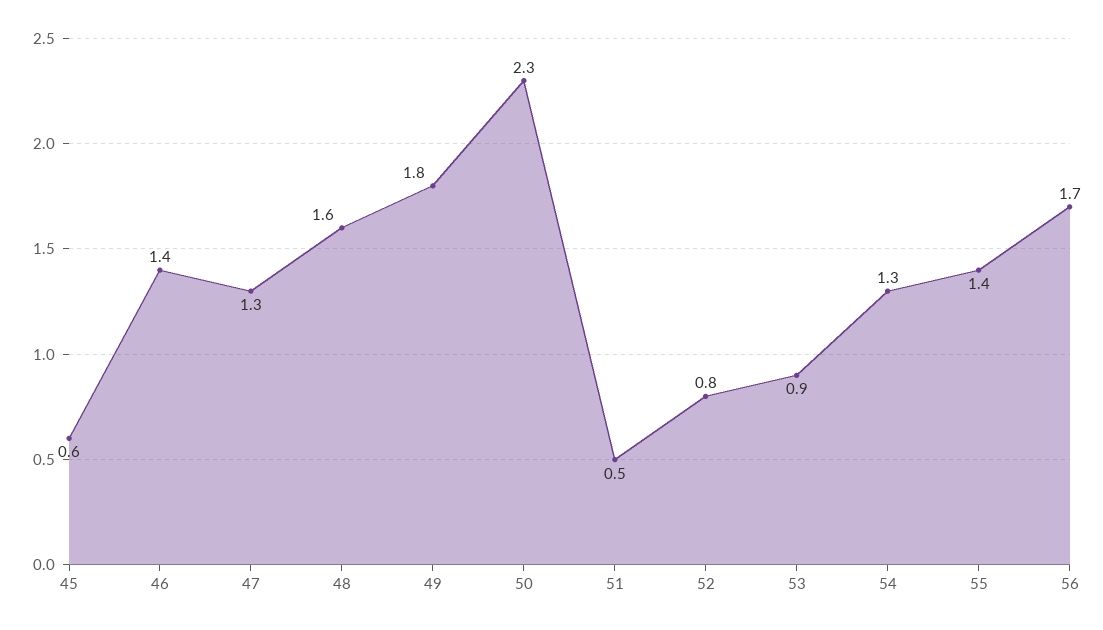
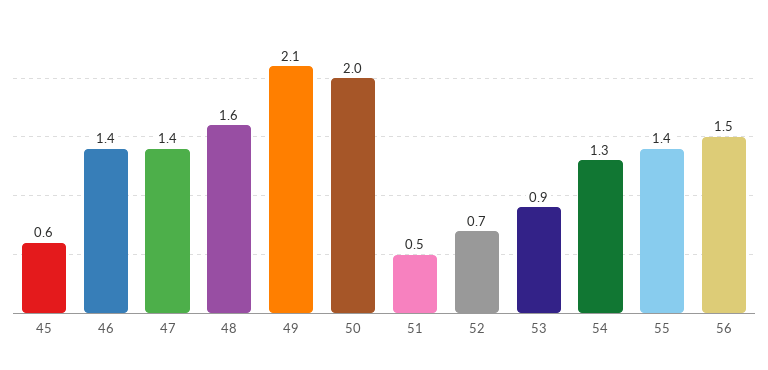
47: 1.3 -> 1.4
49: 1.8 -> 2.1
50: 2.3 -> 2
52: 0.8 -> 0.7
56: 1.7 -> 1.5

